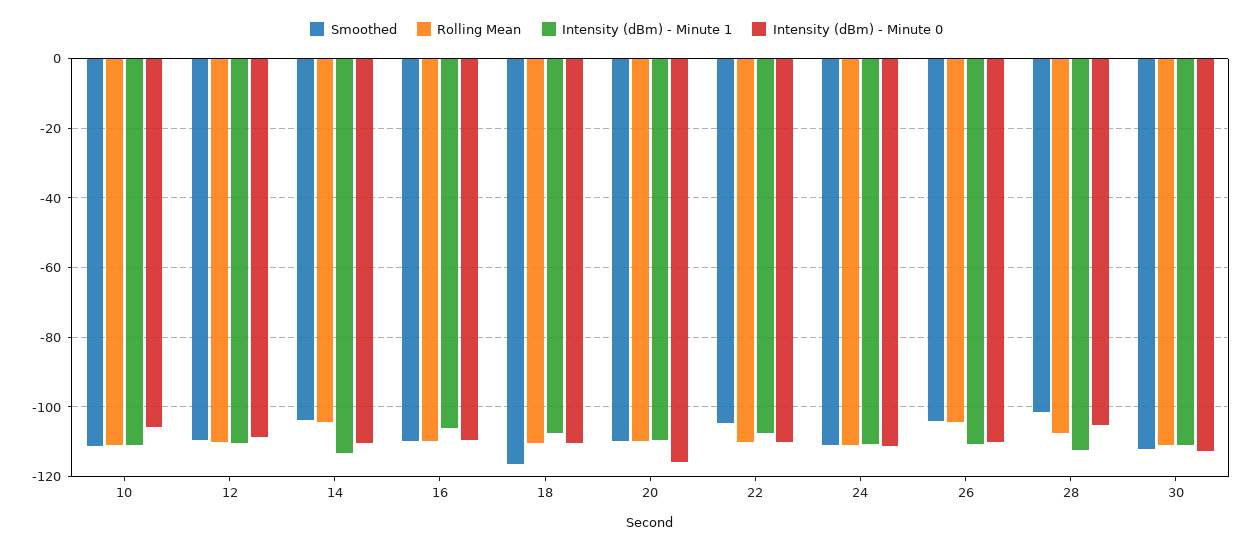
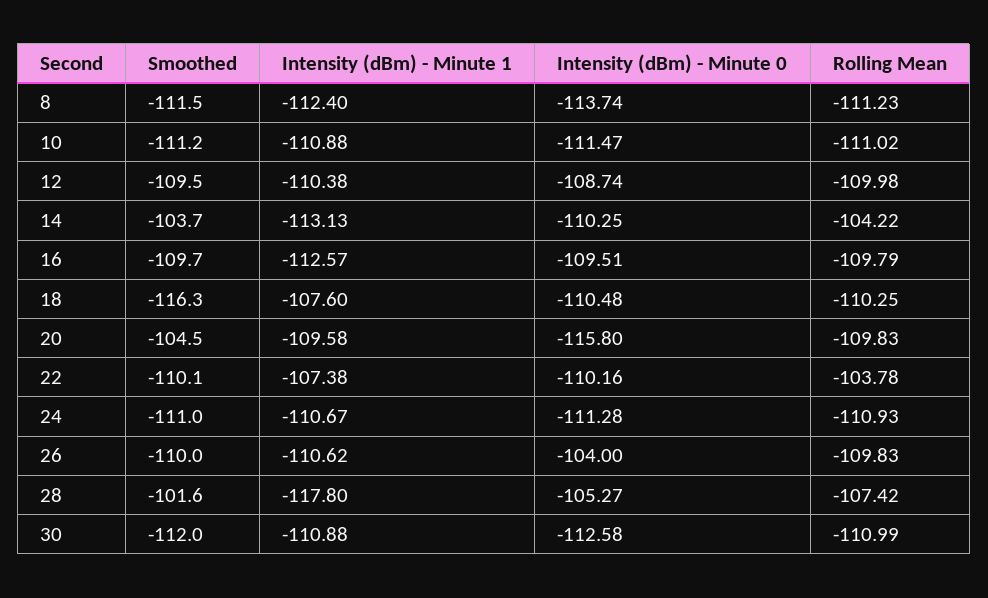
Intensity (dBm) - Minute 0, 10: -106 -> -111.47
Intensity (dBm) - Minute 1, 16: -106 -> -112.57
Smoothed, 20: -110 -> -104.5
Smoothed, 22: -104 -> -110.1
Rolling Mean, 22: -110 -> -103.78
Smoothed, 26: -104 -> -110
Rolling Mean, 26: -104 -> -109.83
Intensity (dBm) - Minute 0, 26: -110 -> -104
Intensity (dBm) - Minute 1, 28: -112 -> -117.8
Smoothed, 8: none -> -111.5
Intensity (dBm) - Minute 1, 8: none -> -112.4
Intensity (dBm) - Minute 0, 8: none -> -113.74
Rolling Mean, 8: none -> -111.23

